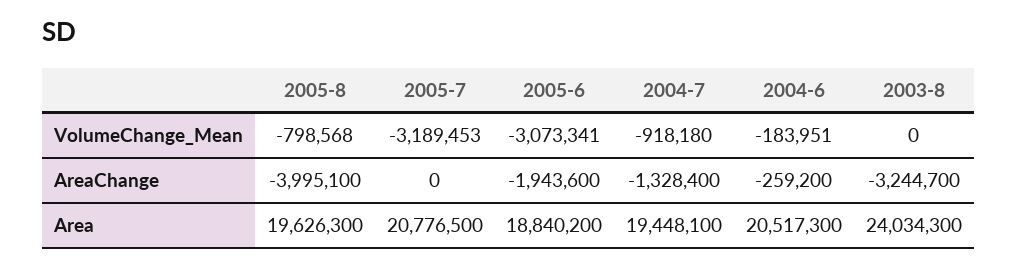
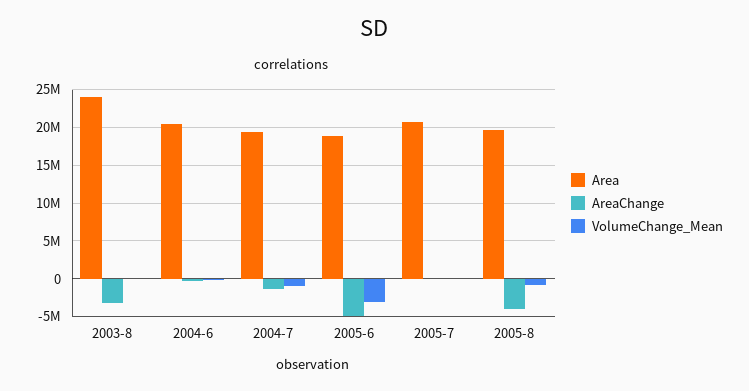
VolumeChange_Mean, 2005-7: -3189453 -> 0
AreaChange, 2005-6: -1943600 -> -5000000

